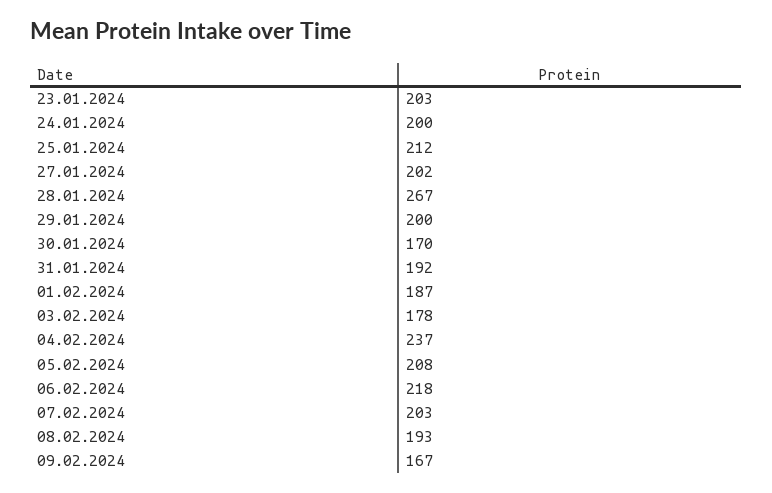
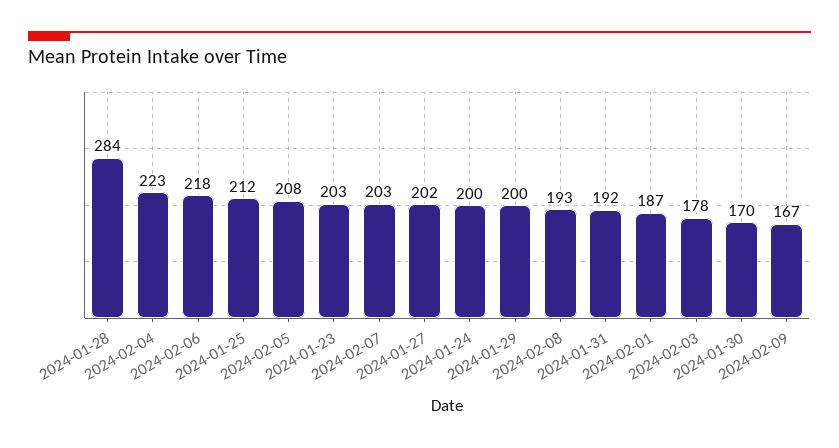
28.01.2024: 267 -> 284
04.02.2024: 237 -> 223

